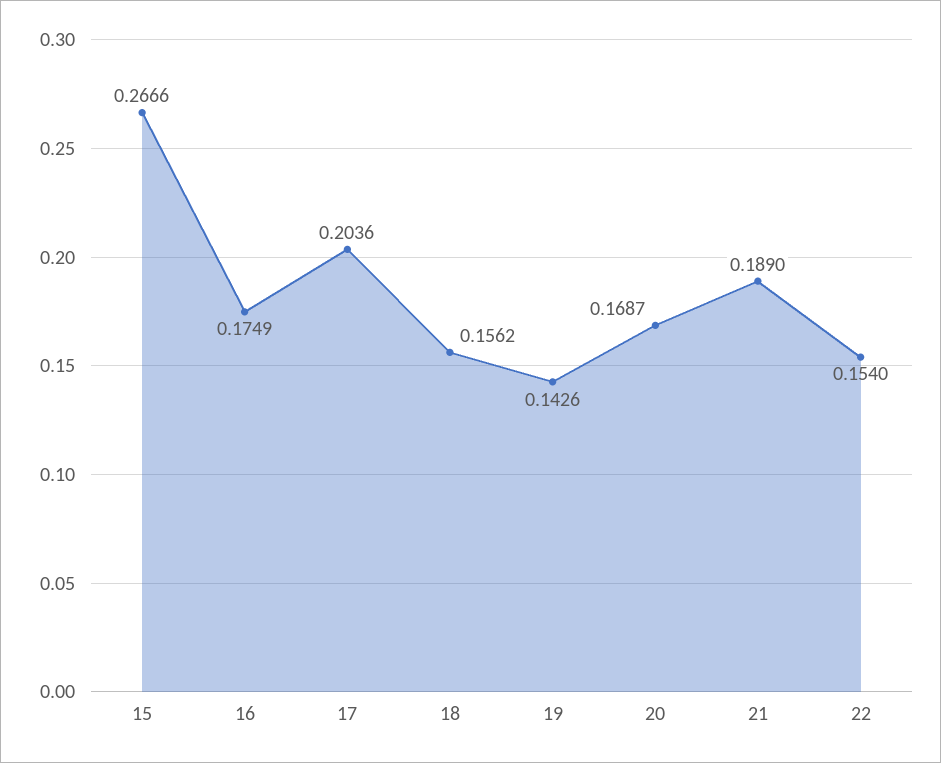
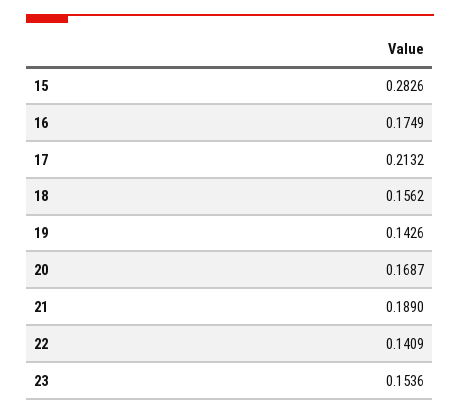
15: 0.2666 -> 0.2826
17: 0.2036 -> 0.2132
22: 0.154 -> 0.1409
23: none -> 0.1536

